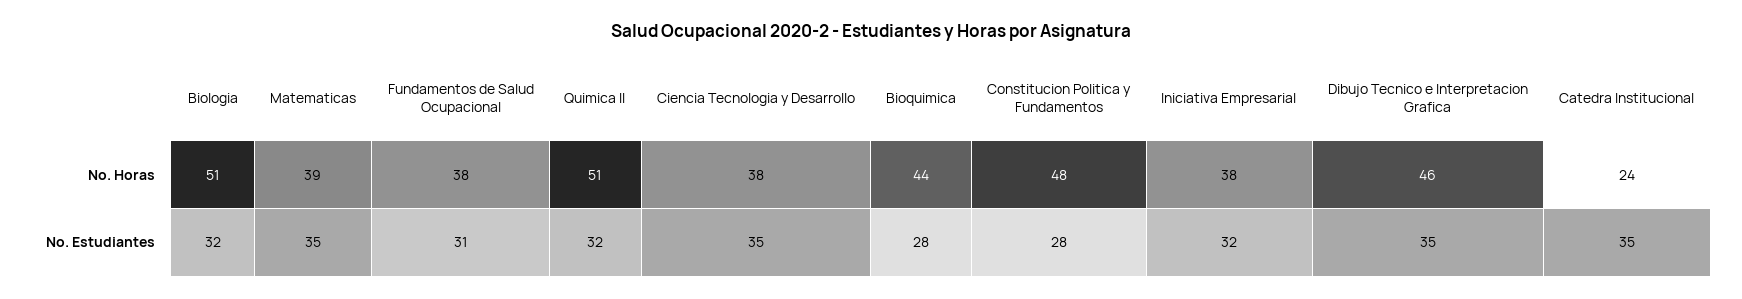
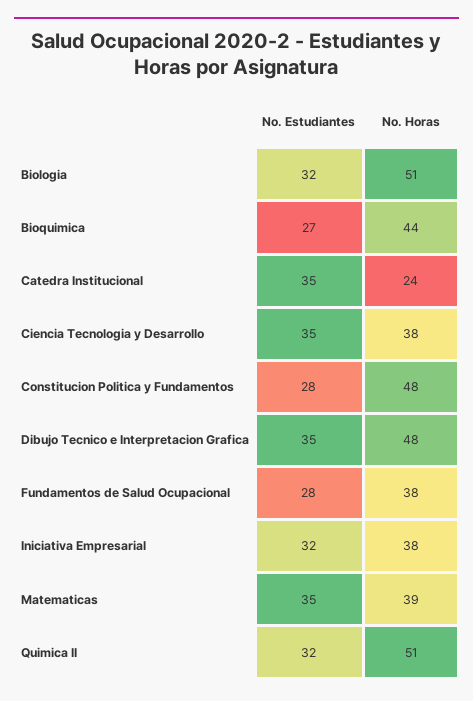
Dibujo Tecnico e Interpretacion Grafica, No. Horas: 46 -> 48
Fundamentos de Salud Ocupacional, No. Estudiantes: 31 -> 28
Bioquimica, No. Estudiantes: 28 -> 27

